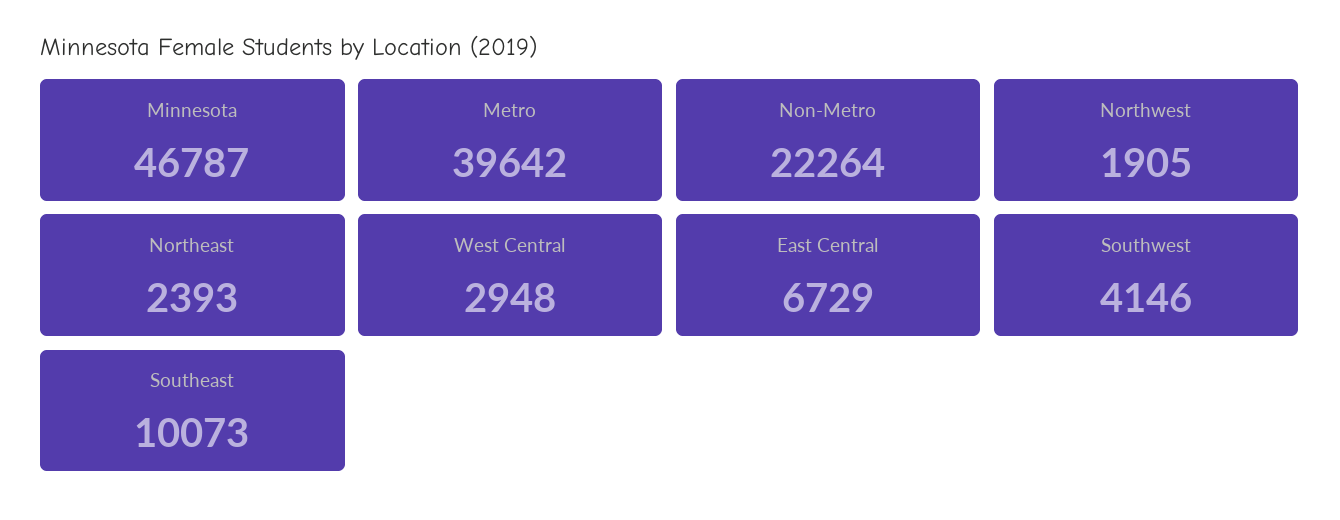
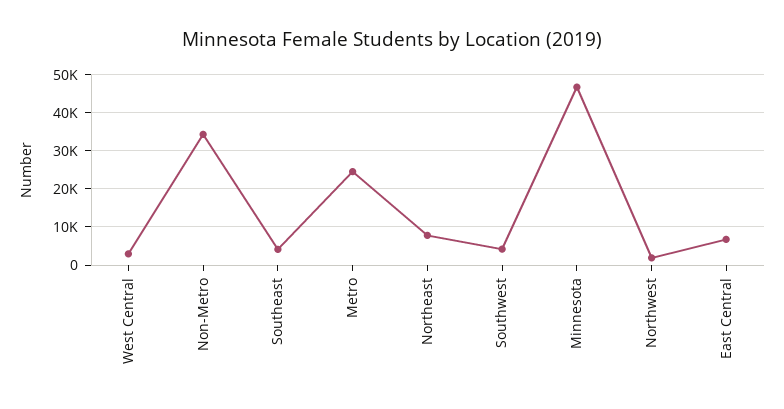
Metro: 39642 -> 24000
Non-Metro: 22264 -> 34000
Northeast: 2393 -> 8000
Southeast: 10073 -> 4000

